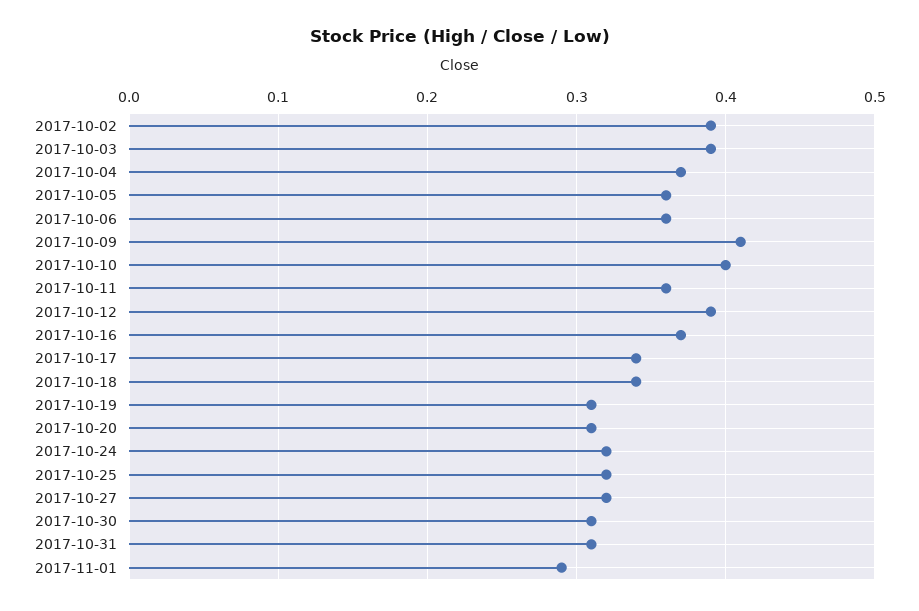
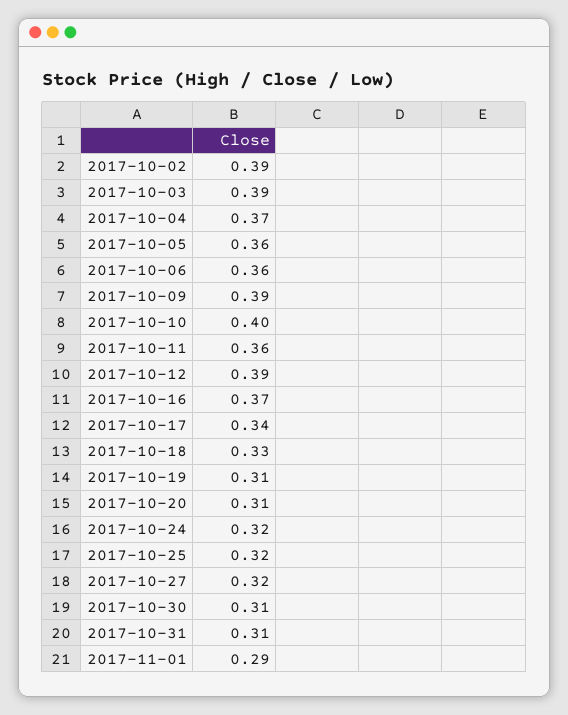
2017-10-09: 0.41 -> 0.39
2017-10-18: 0.34 -> 0.33

